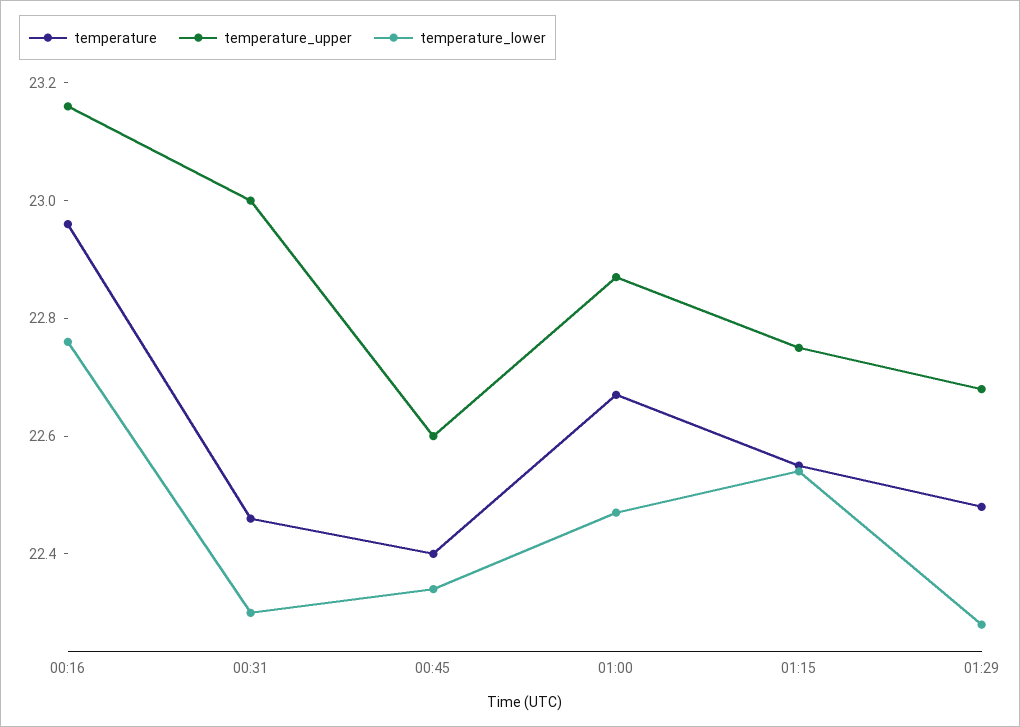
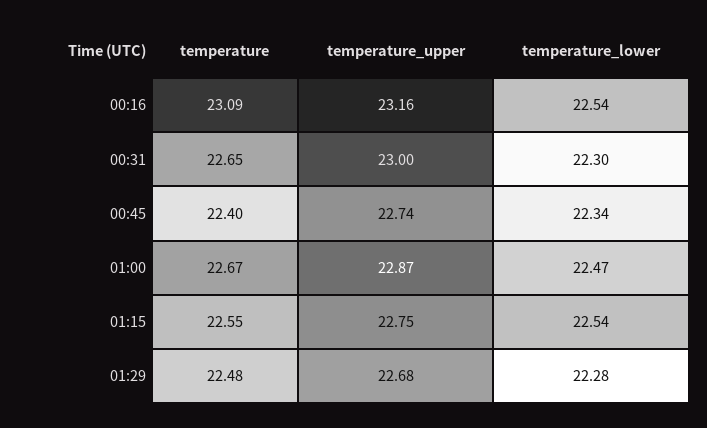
temperature, 00:16: 22.95 -> 23.09
temperature_lower, 00:16: 22.75 -> 22.54
temperature, 00:31: 22.45 -> 22.65
temperature_upper, 00:45: 22.6 -> 22.74

